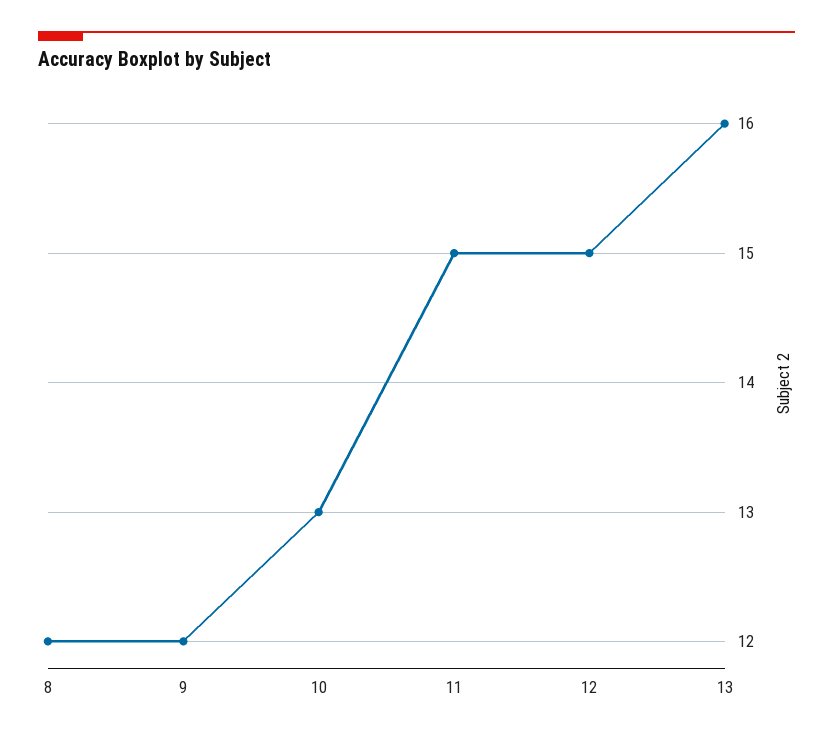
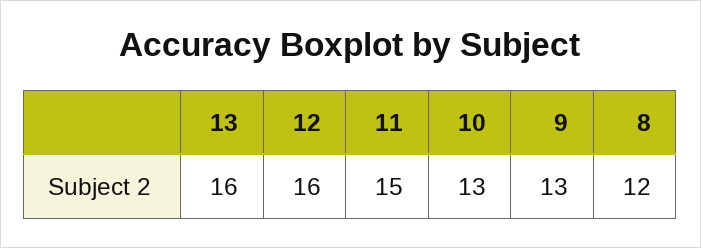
9: 12 -> 13
12: 15 -> 16

